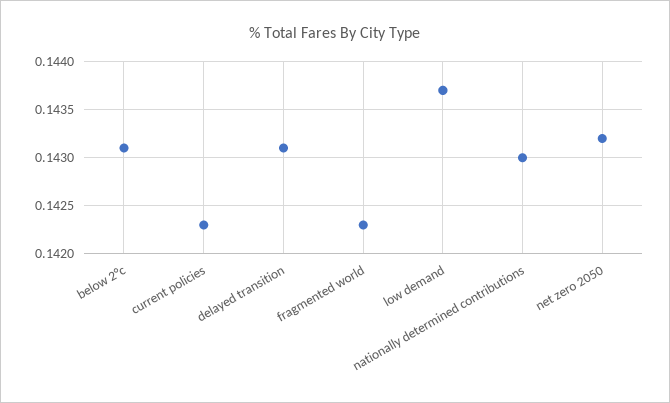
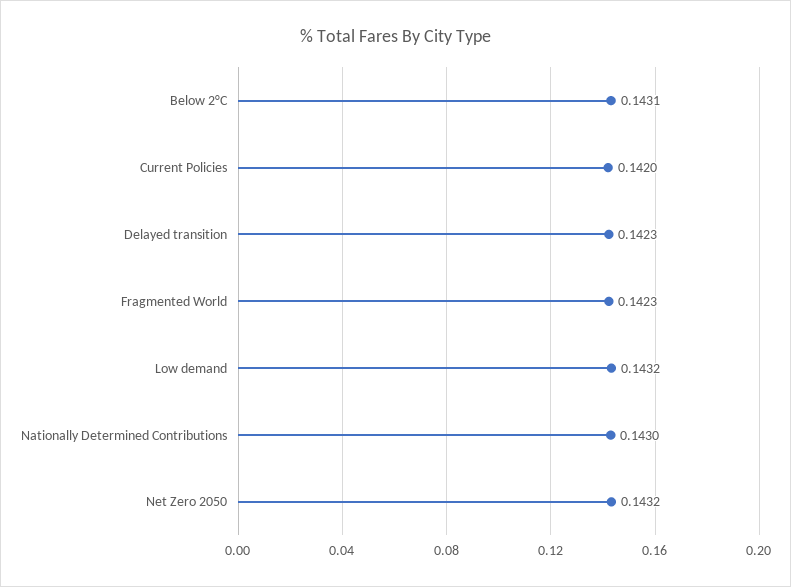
current policies: 0.1423 -> 0.142
delayed transition: 0.1431 -> 0.1423
low demand: 0.1437 -> 0.1432

